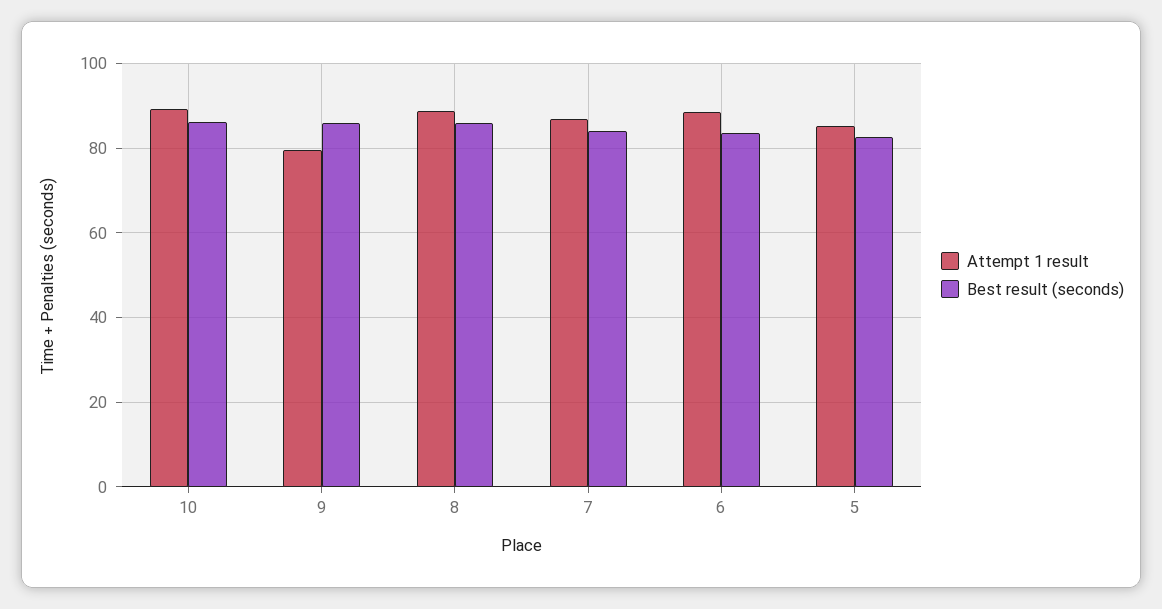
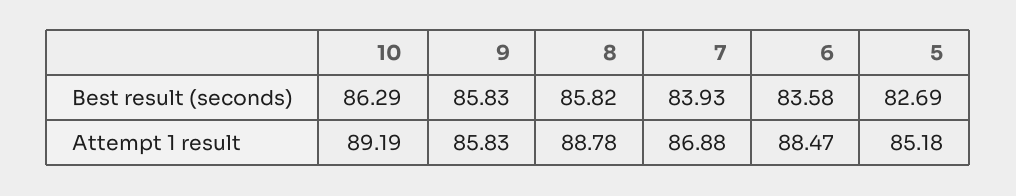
Attempt 1 result, 9: 80 -> 85.83

